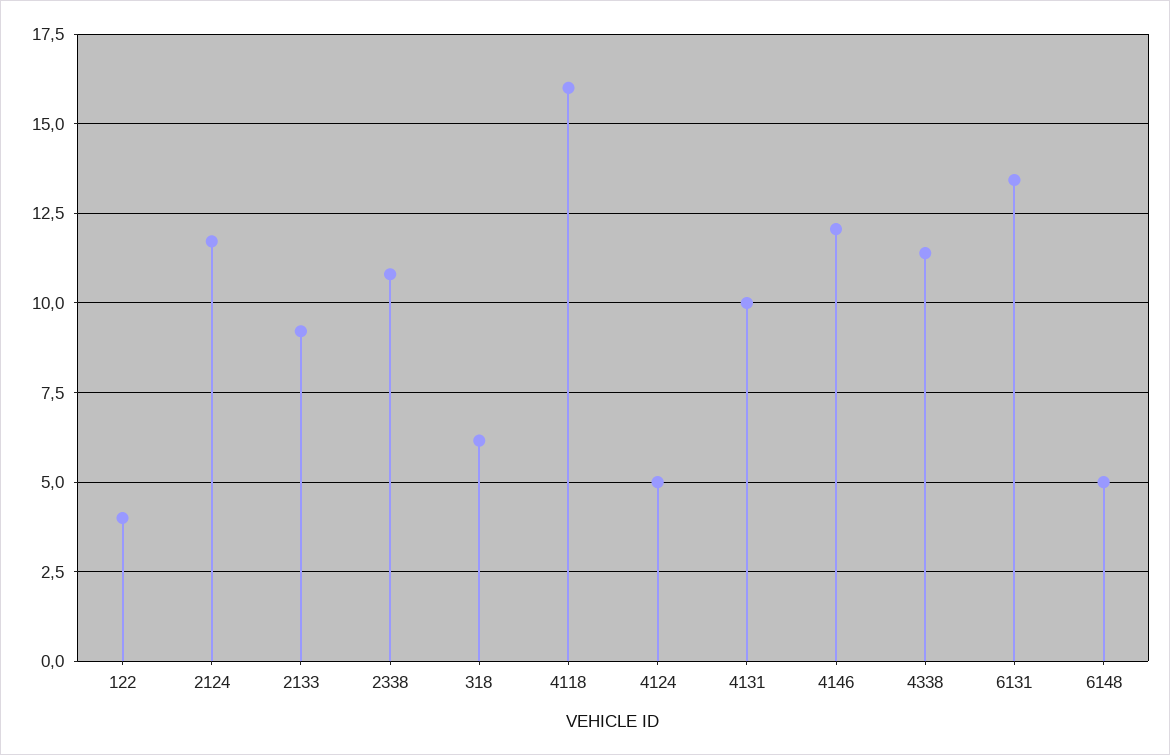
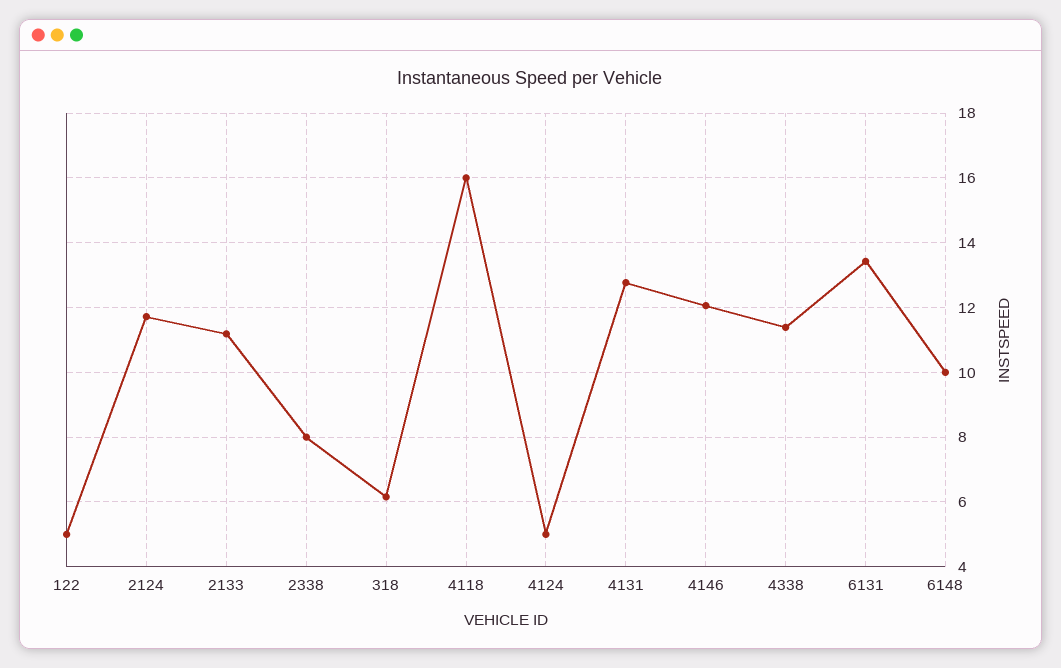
122: 4 -> 5
2133: 9.25 -> 11.2
2338: 10.75 -> 8
4131: 10 -> 12.8
6148: 5 -> 10

